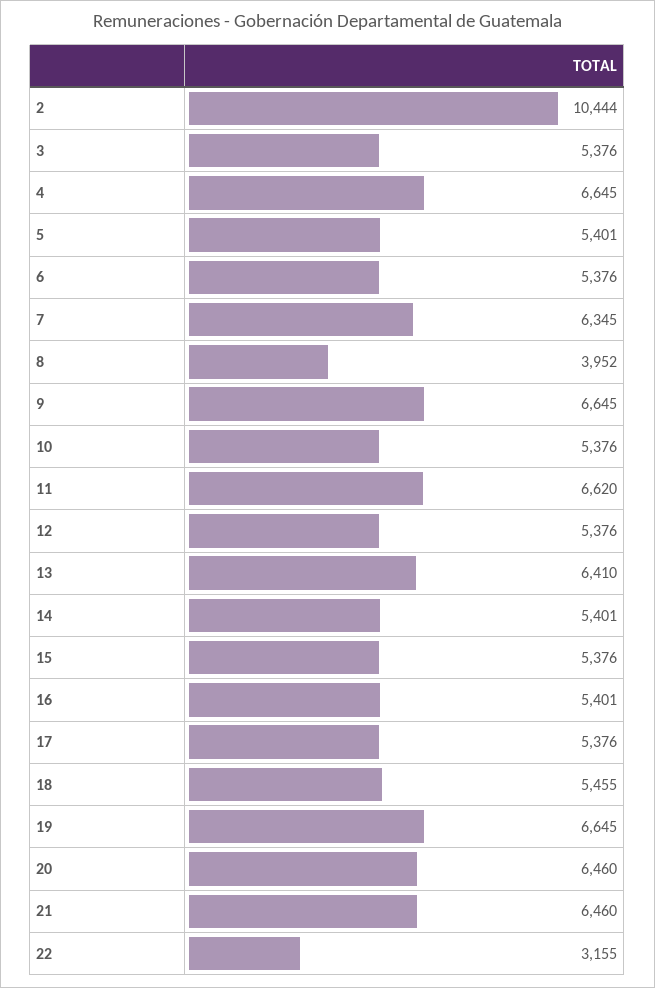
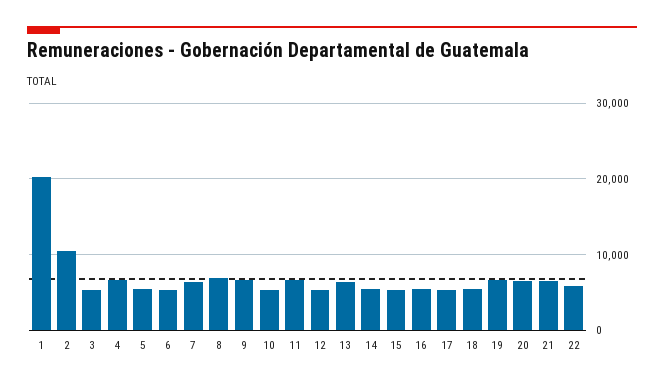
8: 3952 -> 7000
22: 3155 -> 6000
1: none -> 20000

